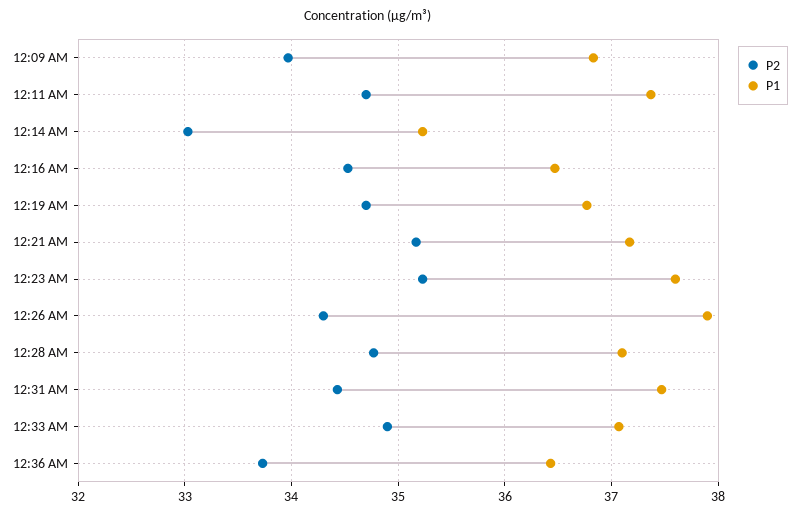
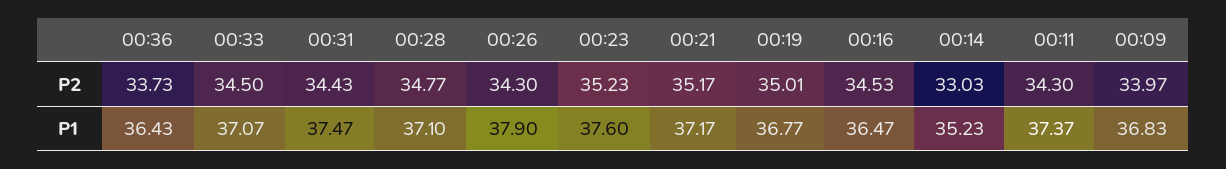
P2, 12:11 AM: 34.7 -> 34.3
P2, 12:19 AM: 34.7 -> 35.01
P2, 12:33 AM: 34.9 -> 34.5

